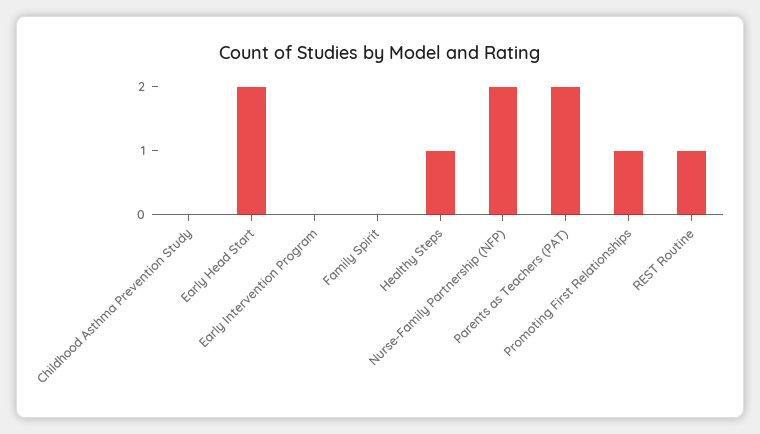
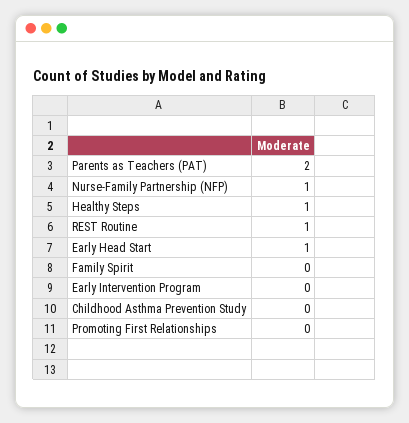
Early Head Start: 2 -> 1
Nurse-Family Partnership (NFP): 2 -> 1
Promoting First Relationships: 1 -> 0

